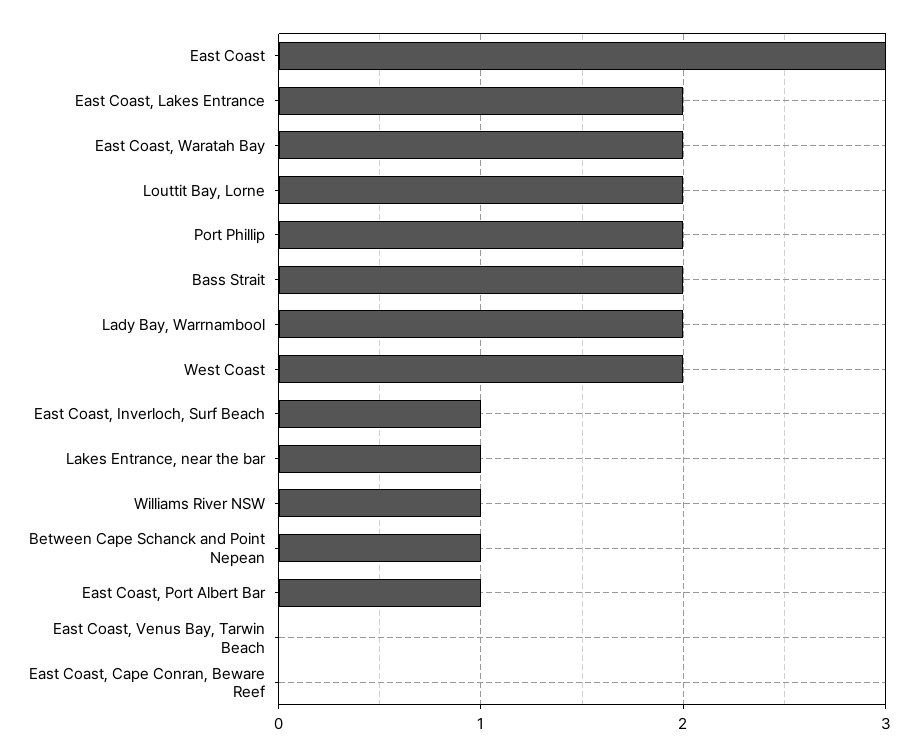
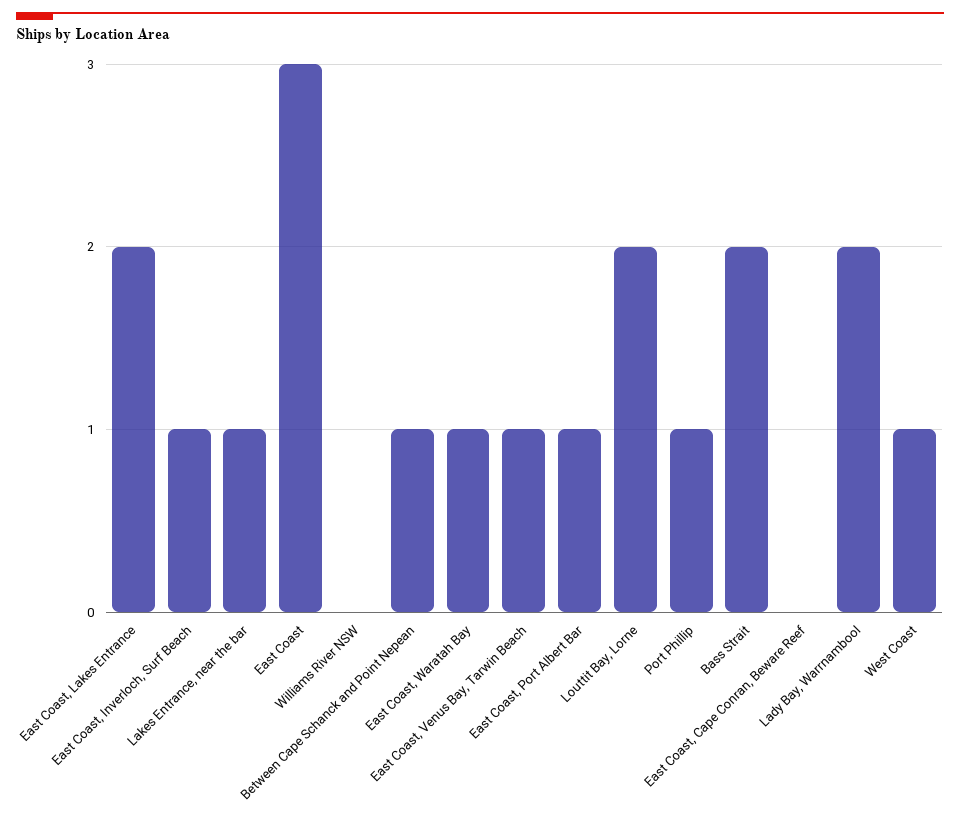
East Coast, Waratah Bay: 2 -> 1
Port Phillip: 2 -> 1
West Coast: 2 -> 1
Williams River NSW: 1 -> 0
East Coast, Venus Bay, Tarwin Beach: 0 -> 1

